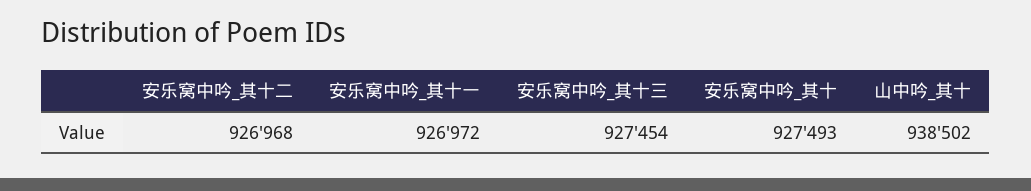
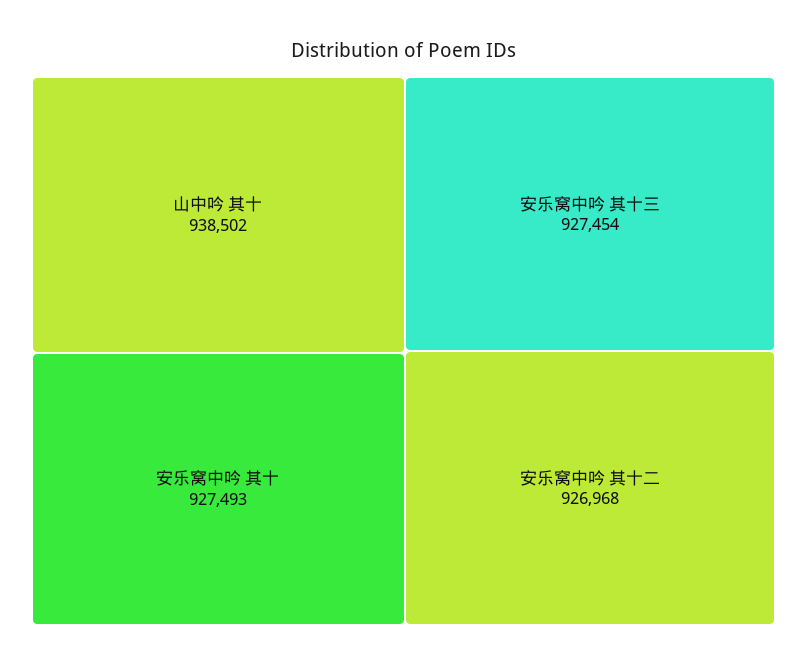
安乐窝中吟_其十一: 926972 -> none

